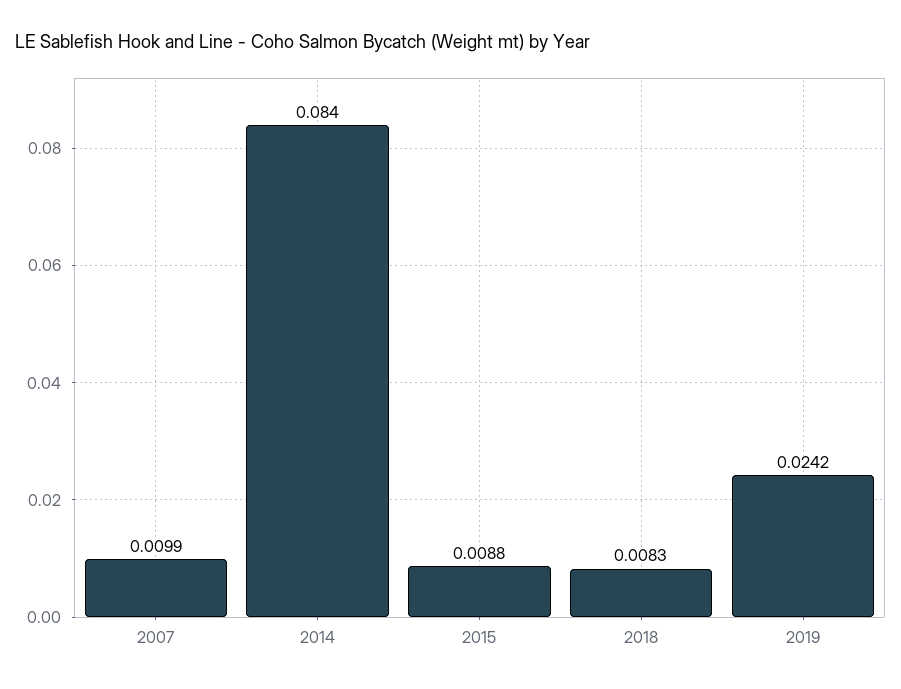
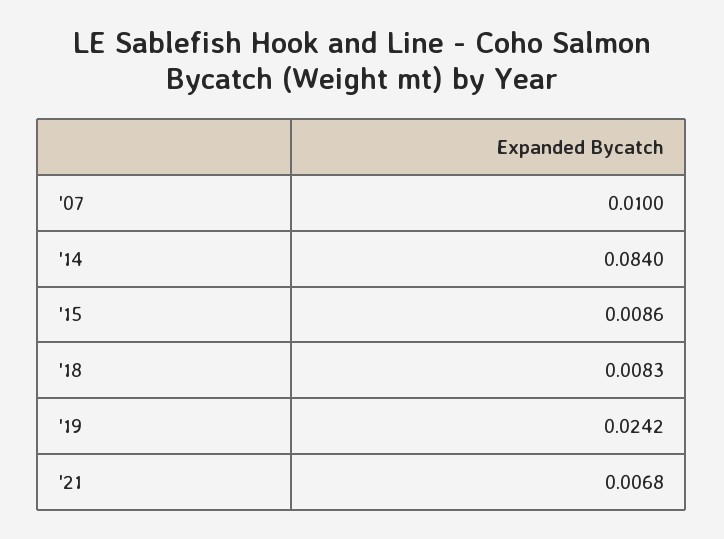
2007: 0.0099 -> 0.01
2015: 0.0088 -> 0.0086
'21: none -> 0.0068

